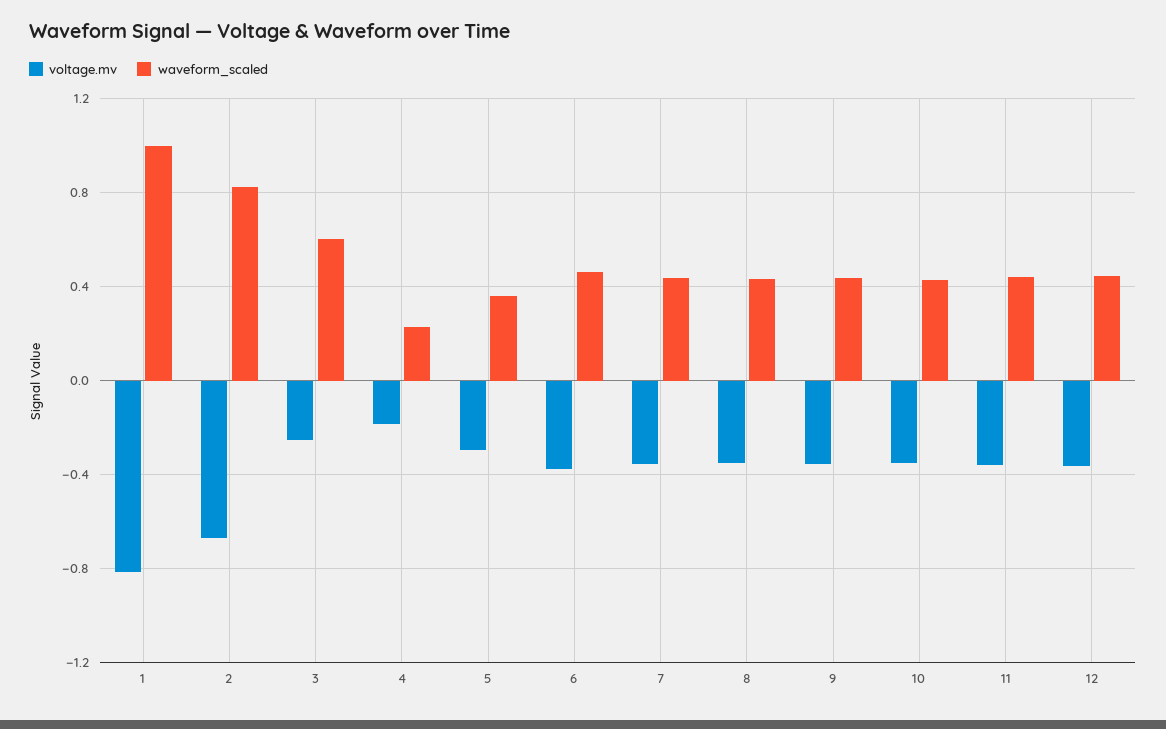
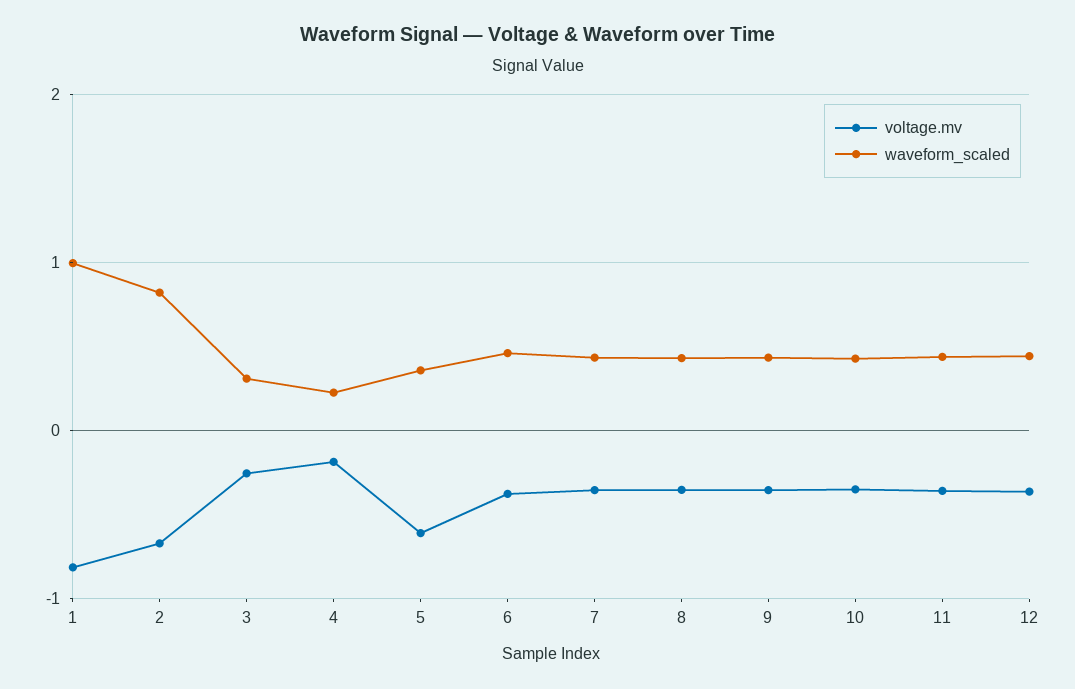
waveform_scaled, 3: 0.6 -> 0.3
voltage.mv, 5: -0.3 -> -0.6

